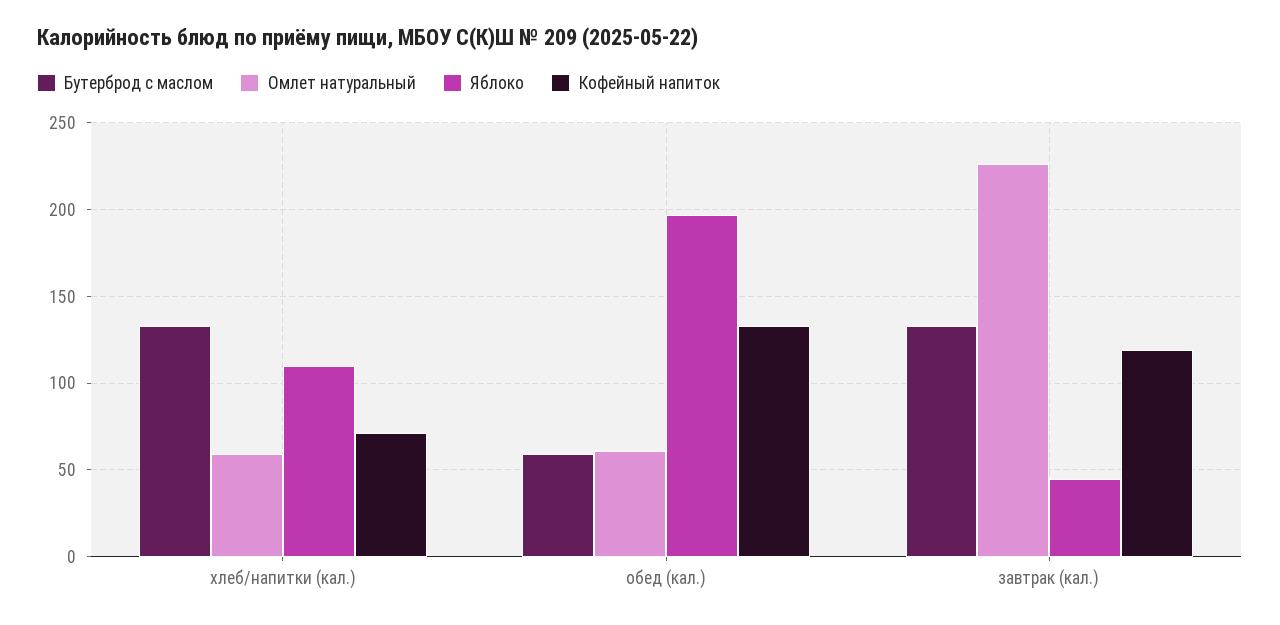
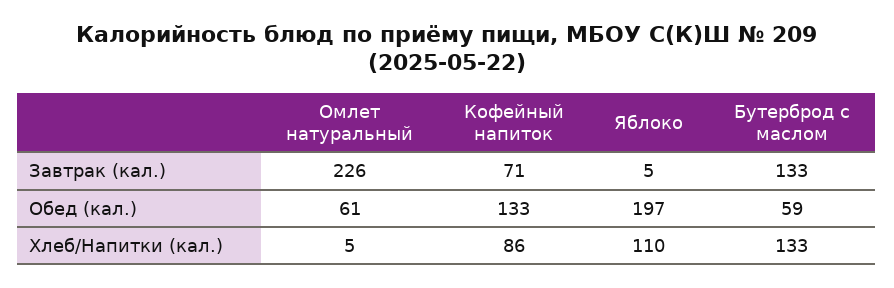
Омлет натуральный, хлеб/напитки (кал.): 60 -> 5
Кофейный напиток, хлеб/напитки (кал.): 70 -> 86
Яблоко, завтрак (кал.): 45 -> 5
Кофейный напиток, завтрак (кал.): 120 -> 71

